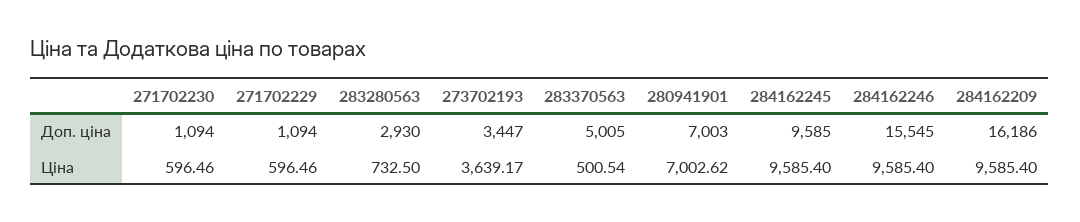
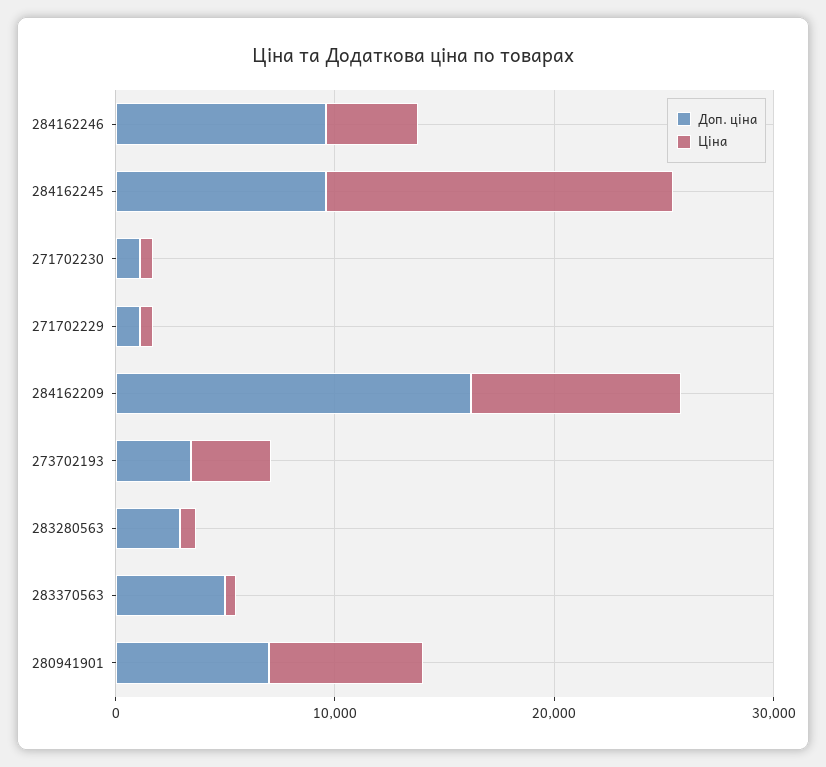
Доп. ціна, 284162246: 15545 -> 10000
Ціна, 284162245: 9585.4 -> 16000
Ціна, 284162246: 9585.4 -> 4000

